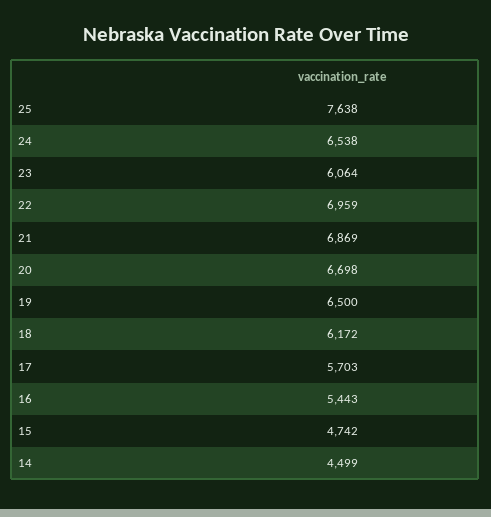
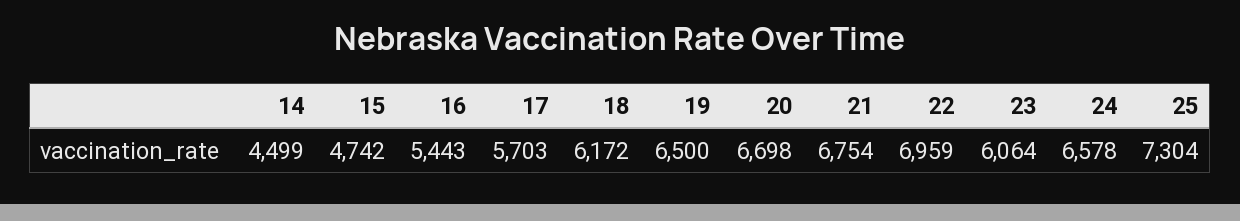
25: 7638 -> 7304
24: 6538 -> 6578
21: 6869 -> 6754

